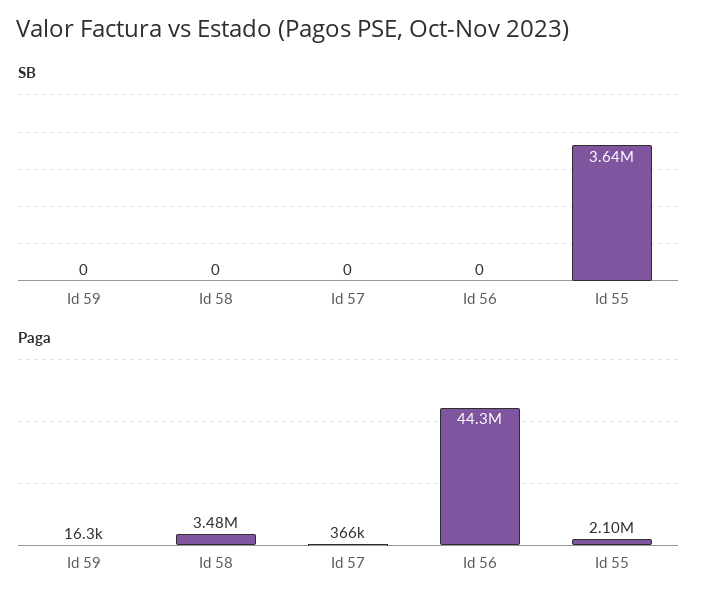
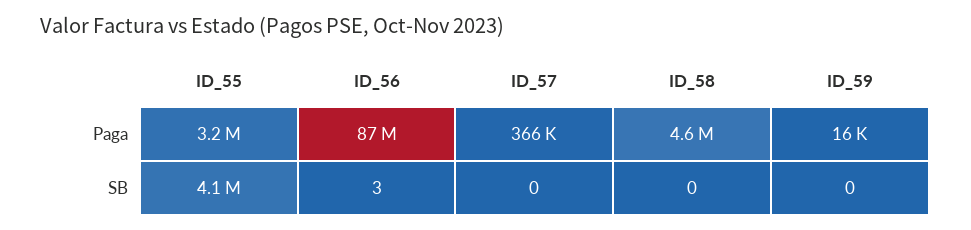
SB, Id 56: 0 -> 3
SB, Id 55: 3640000 -> 4100000
Paga, Id 58: 3480000 -> 4600000
Paga, Id 56: 44300000 -> 87000000
Paga, Id 55: 2100000 -> 3200000

